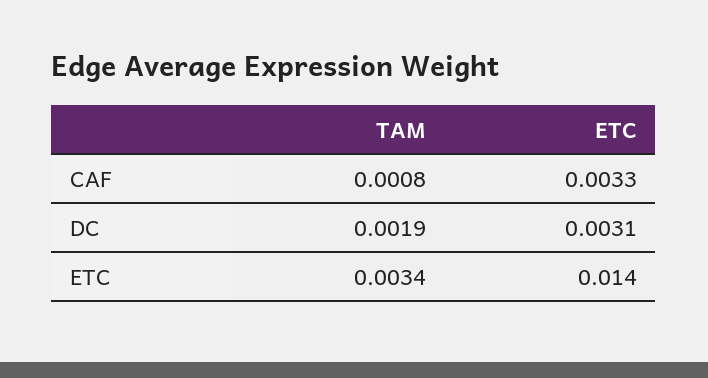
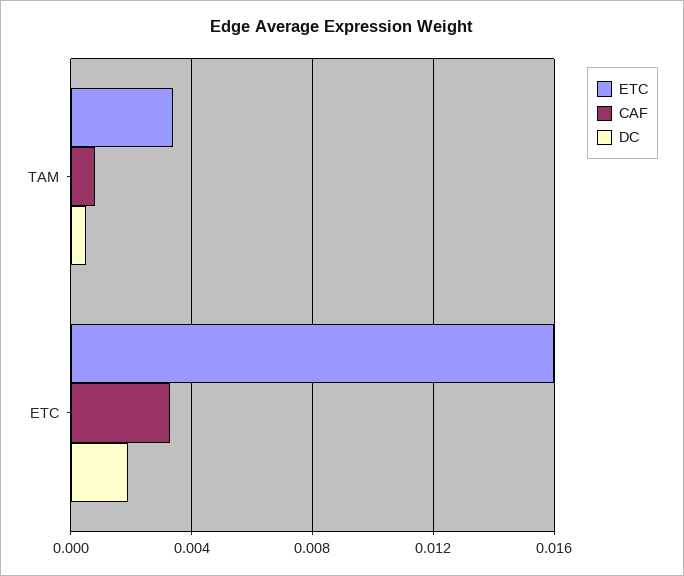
DC, TAM: 0.0019 -> 0.0005
DC, ETC: 0.0031 -> 0.002
ETC, ETC: 0.014 -> 0.016

